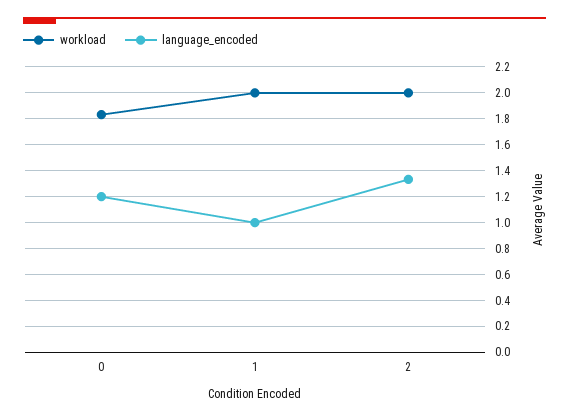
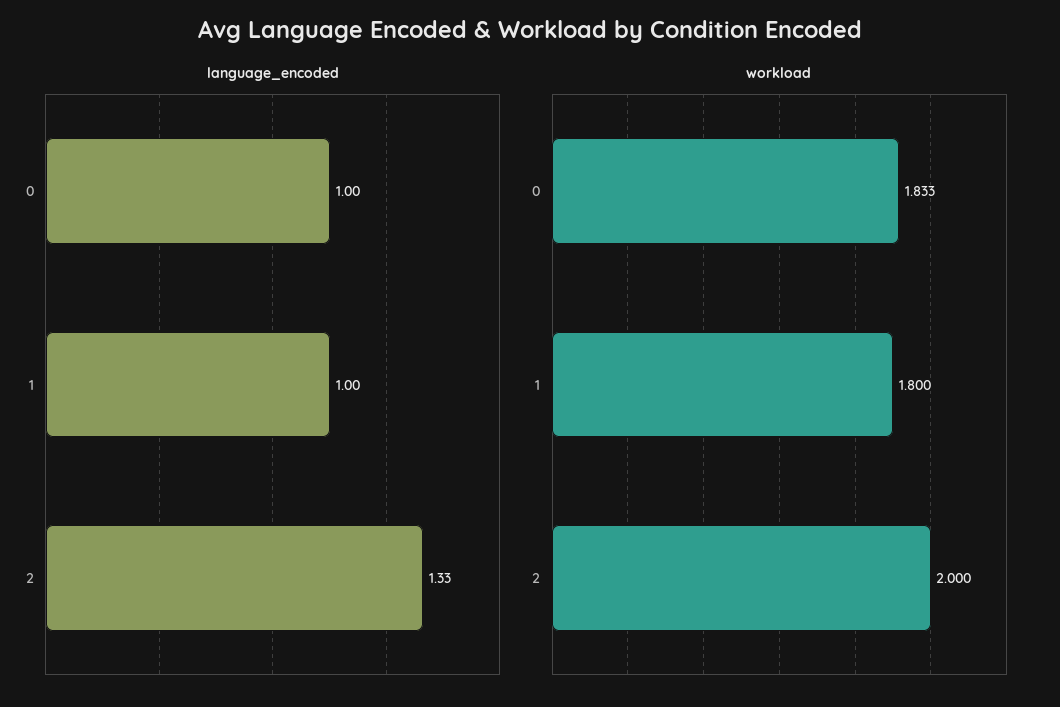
language_encoded, 0: 1.2 -> 1
workload, 1: 2 -> 1.8

